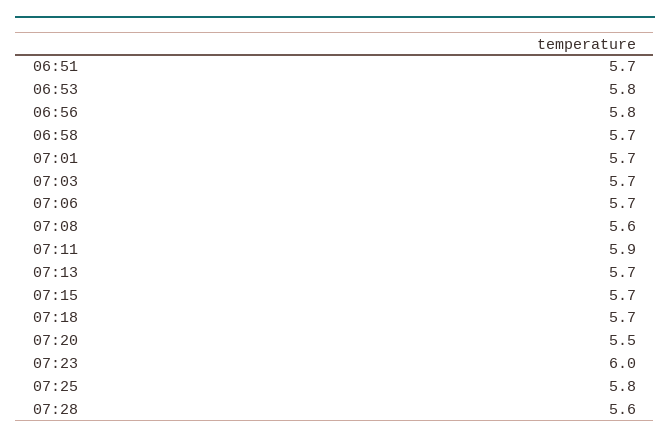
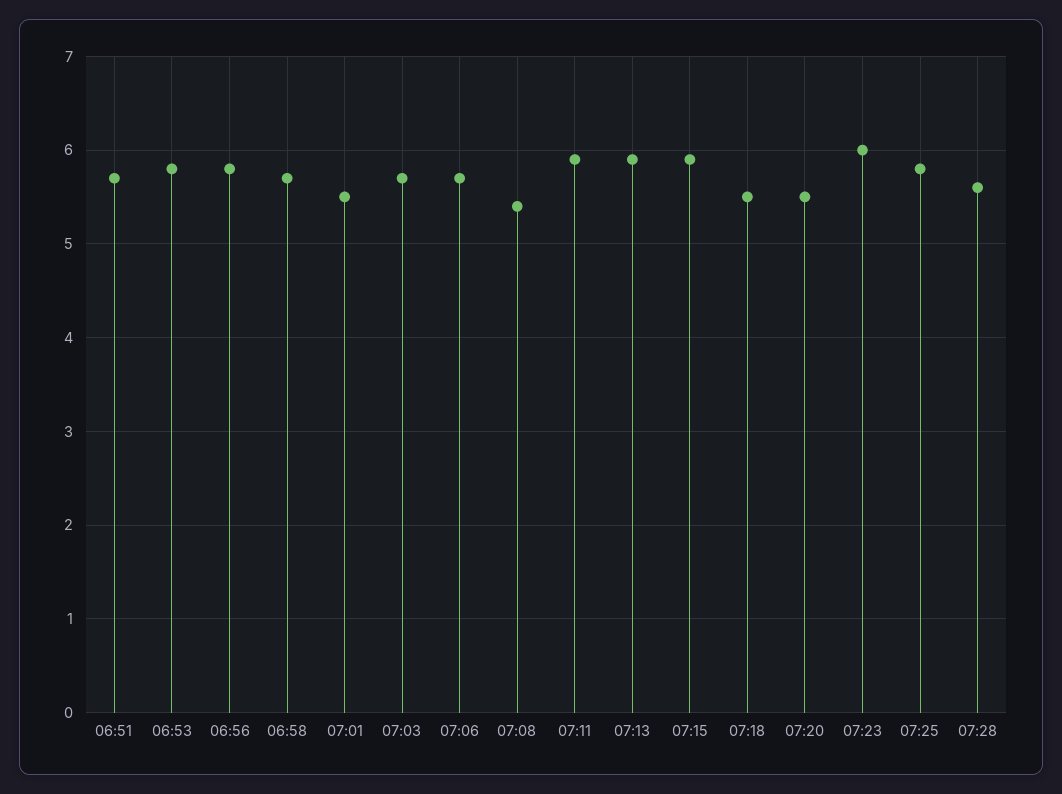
07:01: 5.7 -> 5.5
07:08: 5.6 -> 5.4
07:13: 5.7 -> 5.9
07:15: 5.7 -> 5.9
07:18: 5.7 -> 5.5

